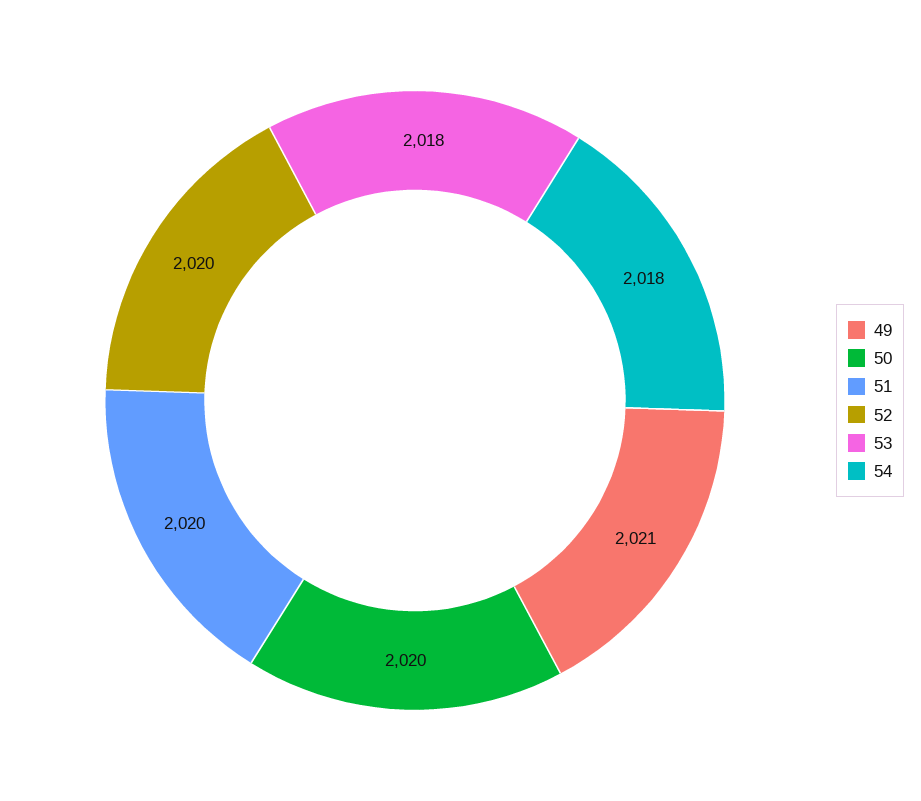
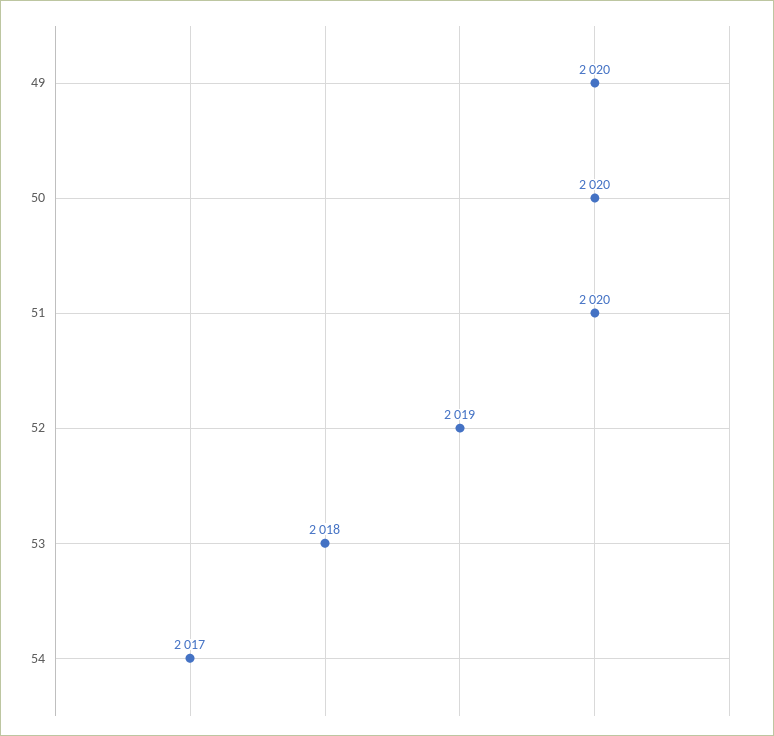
49: 2021 -> 2020
52: 2020 -> 2019
54: 2018 -> 2017

